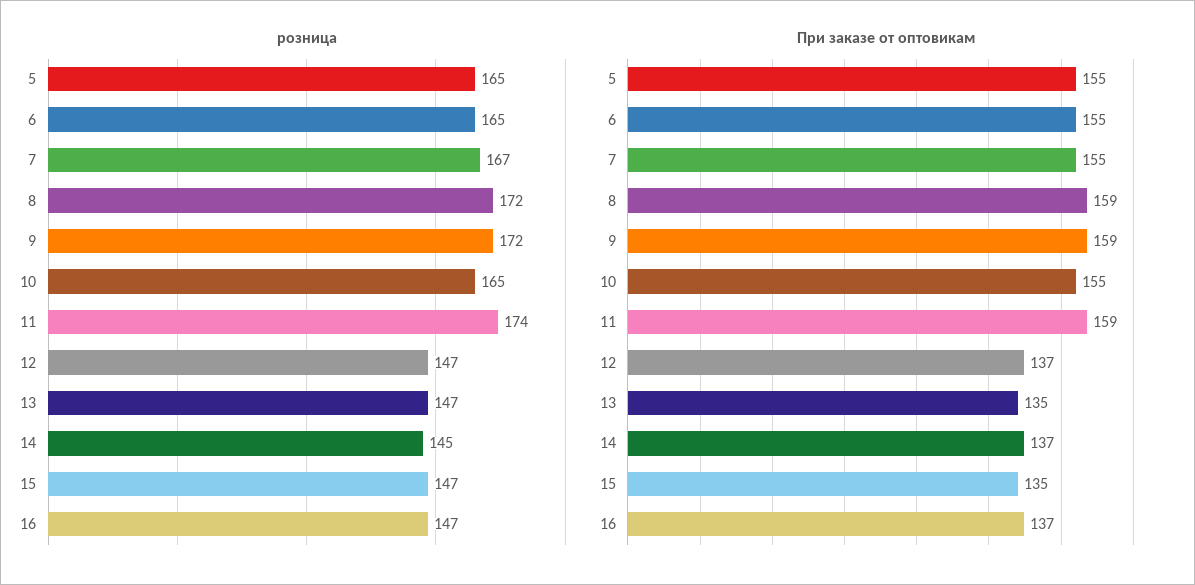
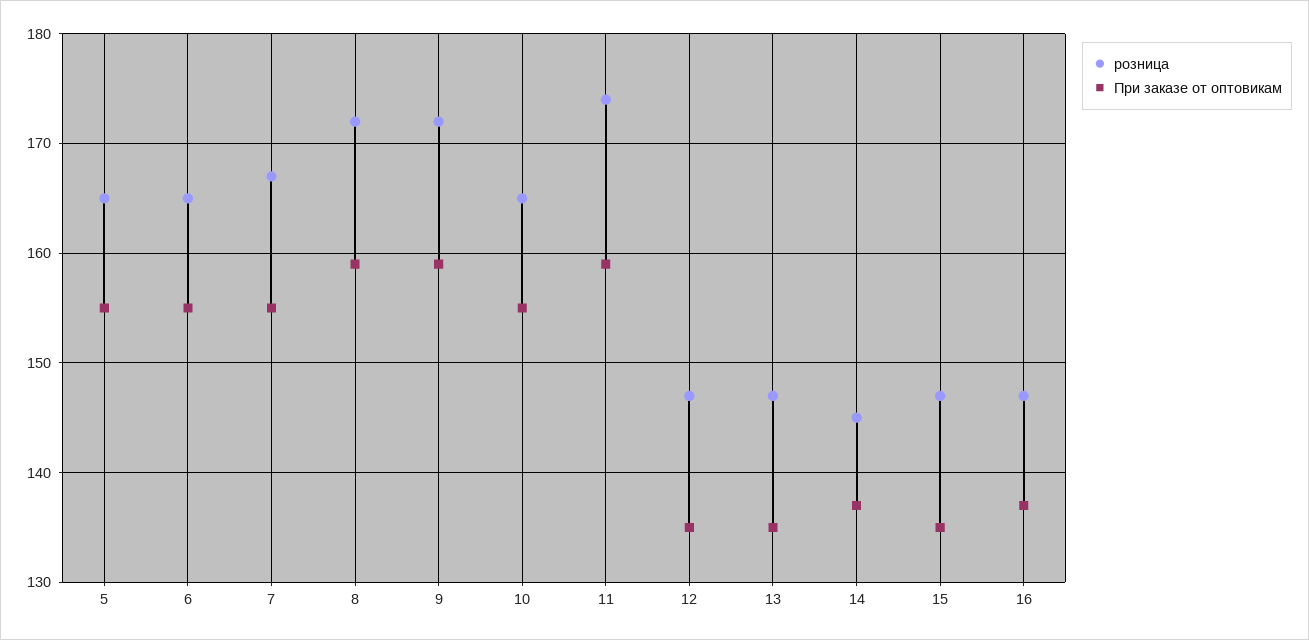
При заказе от оптовикам, 12: 137 -> 135

